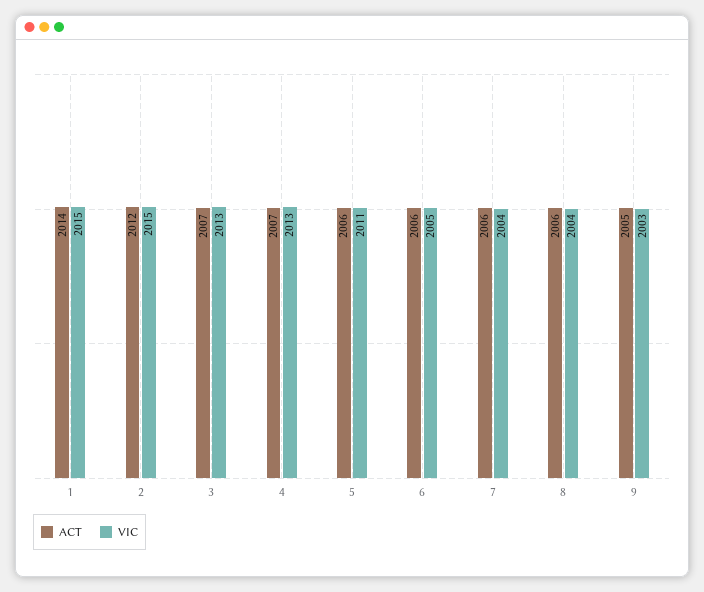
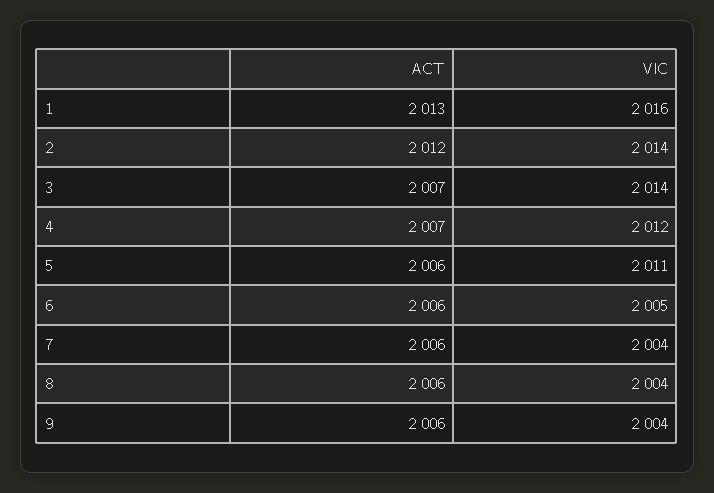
ACT, 1: 2014 -> 2013
VIC, 1: 2015 -> 2016
VIC, 2: 2015 -> 2014
VIC, 3: 2013 -> 2014
VIC, 4: 2013 -> 2012
ACT, 9: 2005 -> 2006
VIC, 9: 2003 -> 2004

